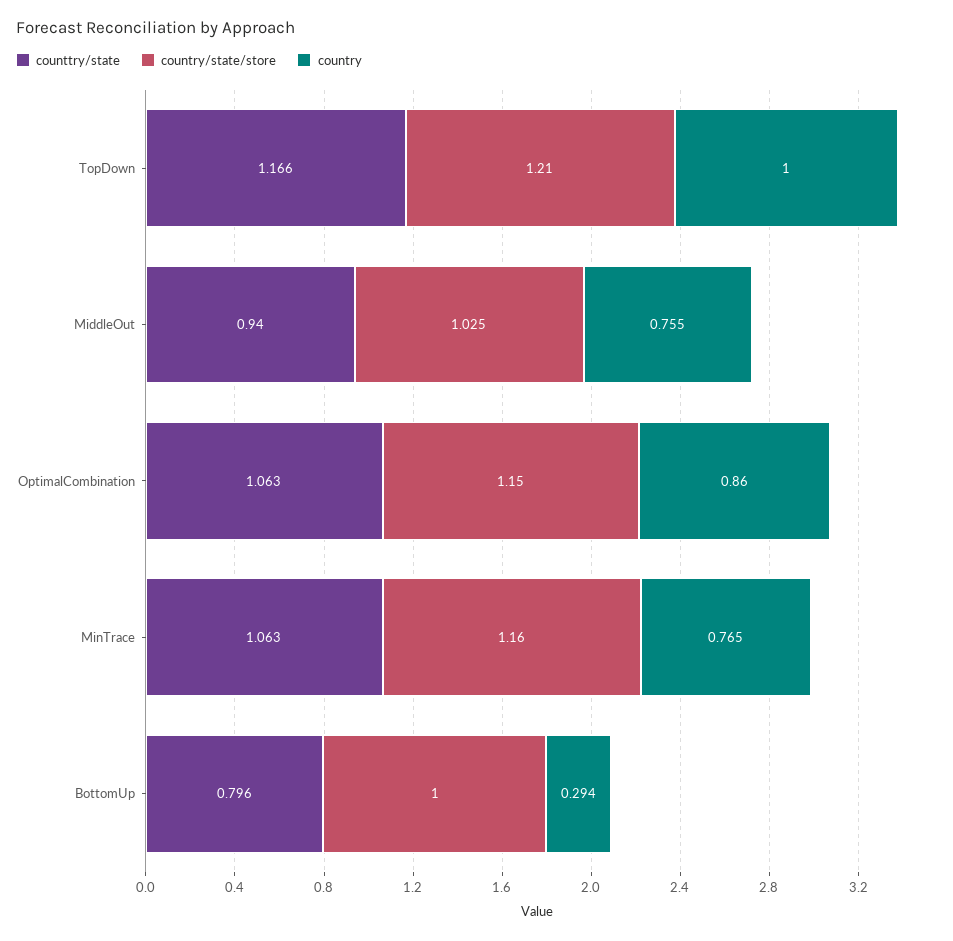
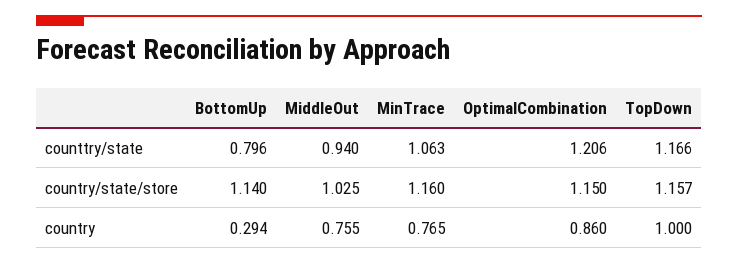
country/state/store, TopDown: 1.21 -> 1.157
counttry/state, OptimalCombination: 1.063 -> 1.206
country/state/store, BottomUp: 1 -> 1.14

